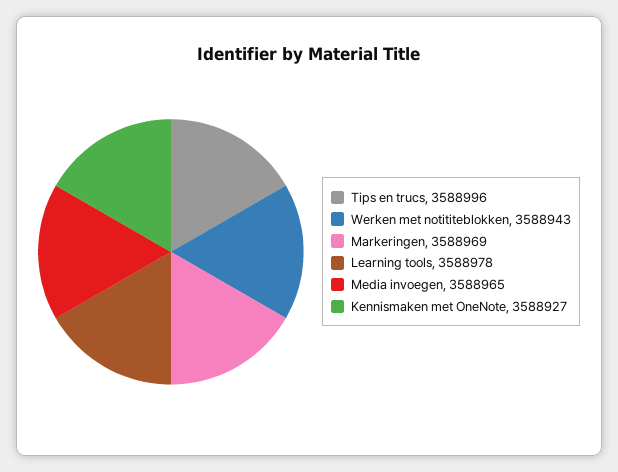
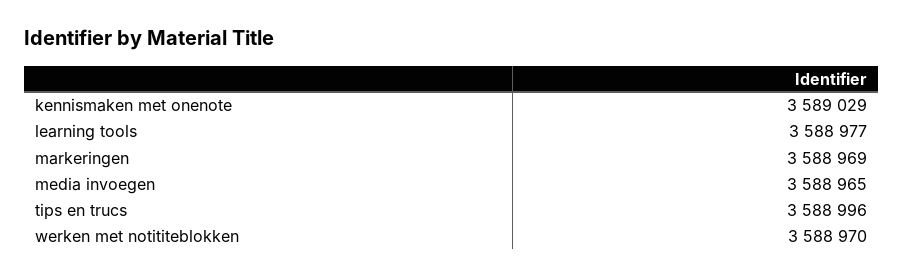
Werken met notititeblokken: 3588943 -> 3588970
Learning tools: 3588978 -> 3588977
Kennismaken met OneNote: 3588927 -> 3589029

